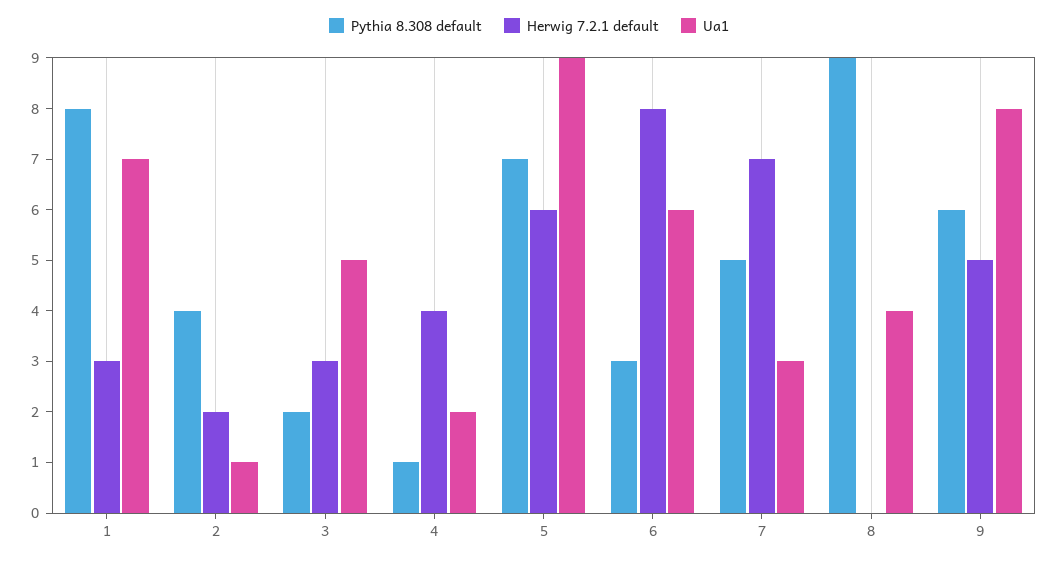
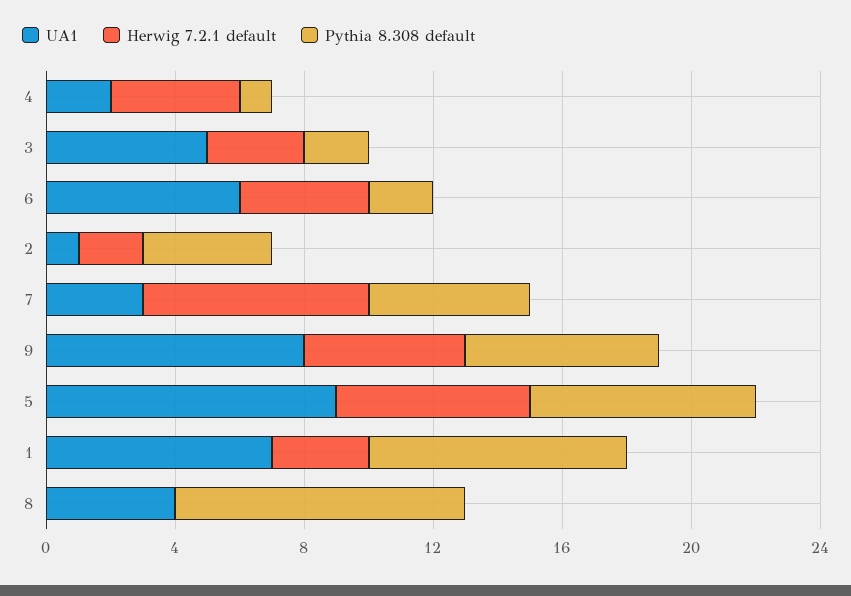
Pythia 8.308 default, 6: 3 -> 2
Herwig 7.2.1 default, 6: 8 -> 4

